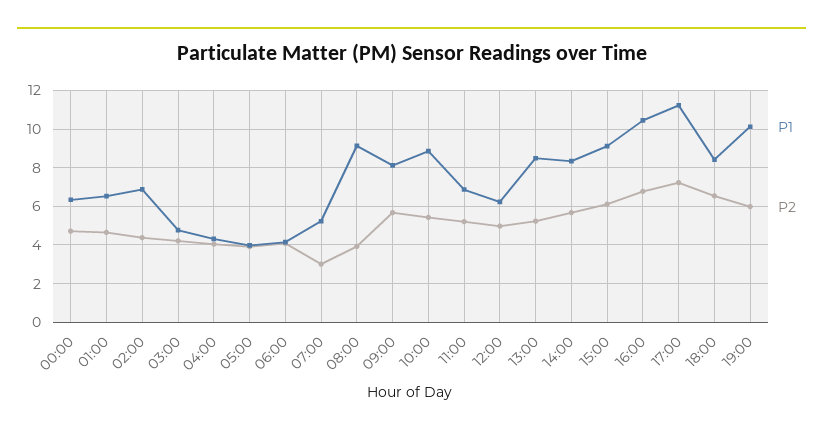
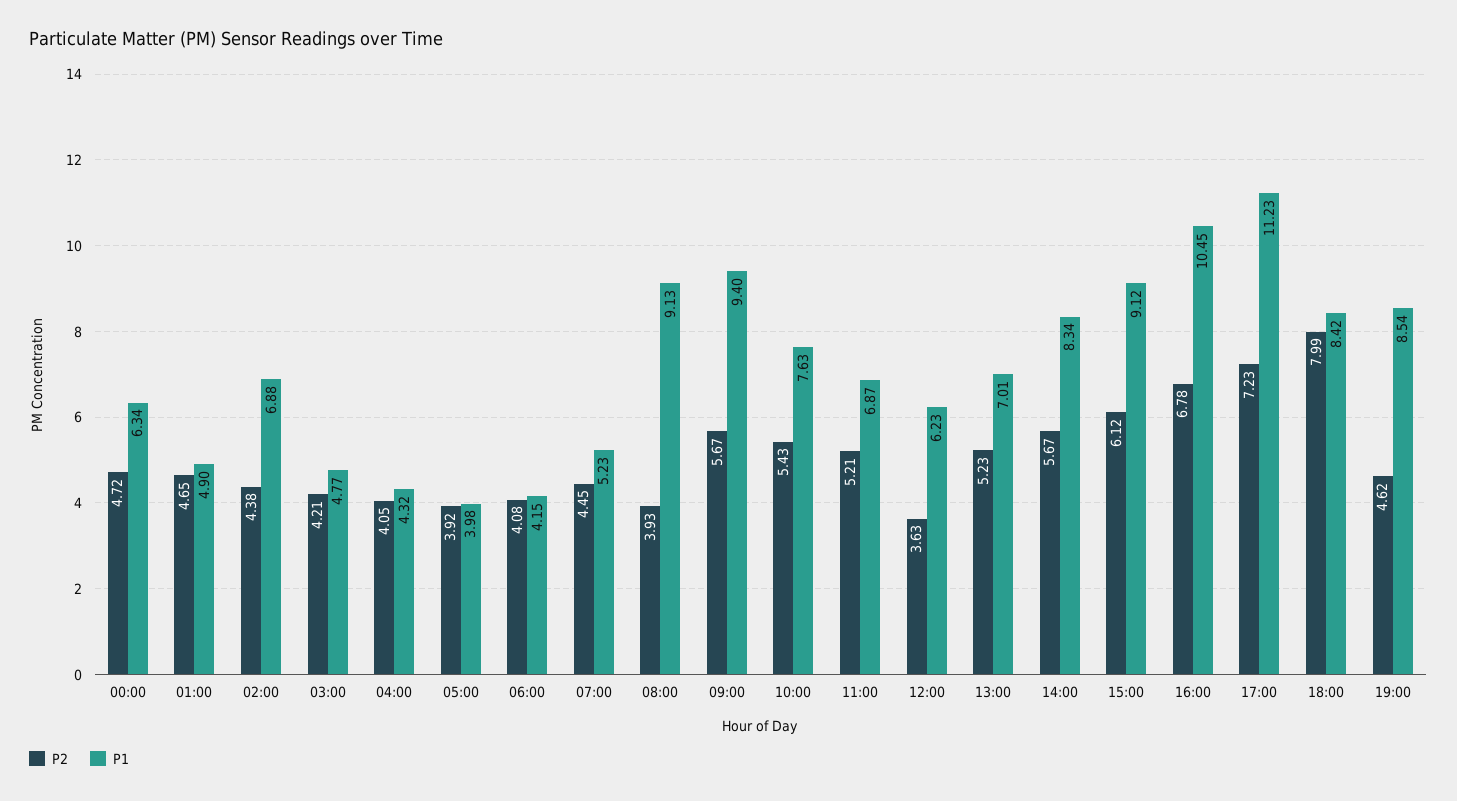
P1, 01:00: 6.5 -> 4.9
P2, 07:00: 3 -> 4.45
P1, 09:00: 8 -> 9.4
P1, 10:00: 9 -> 7.63
P2, 12:00: 5 -> 3.63
P1, 13:00: 8.5 -> 7.01
P2, 18:00: 6.5 -> 7.99
P1, 19:00: 10 -> 8.54
P2, 19:00: 6 -> 4.62

